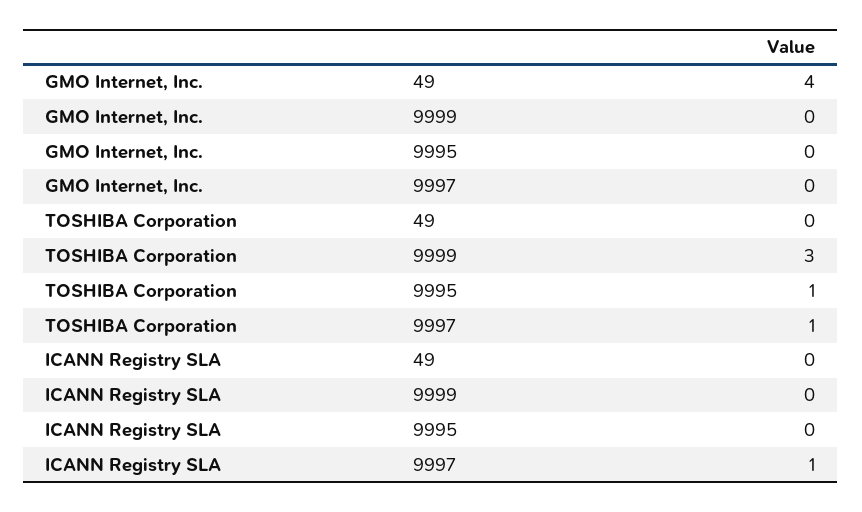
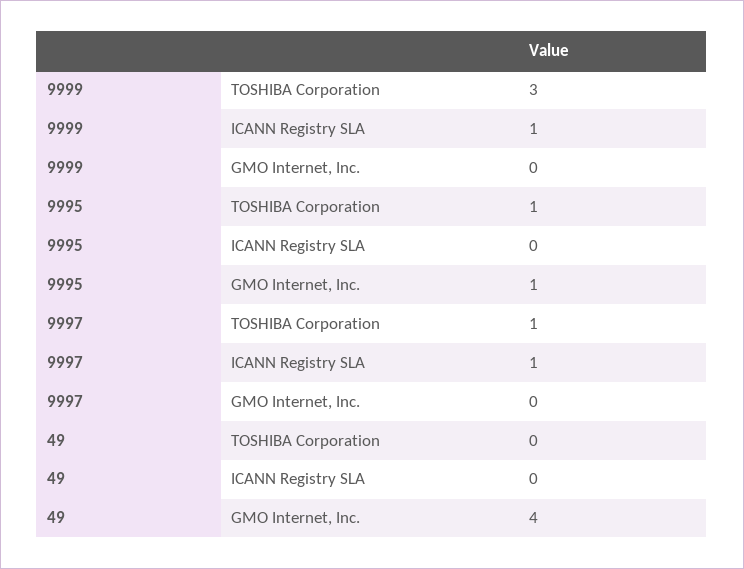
GMO Internet, Inc., 9995: 0 -> 1
ICANN Registry SLA, 9999: 0 -> 1

